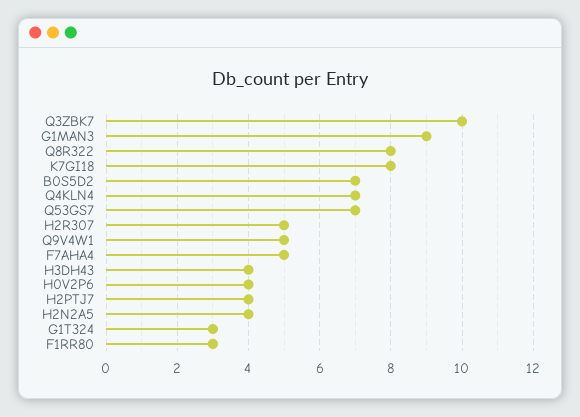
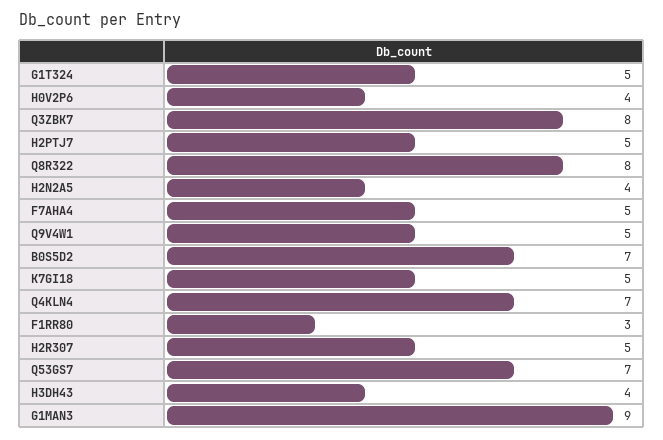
Q3ZBK7: 10 -> 8
K7GI18: 8 -> 5
H2PTJ7: 4 -> 5
G1T324: 3 -> 5

